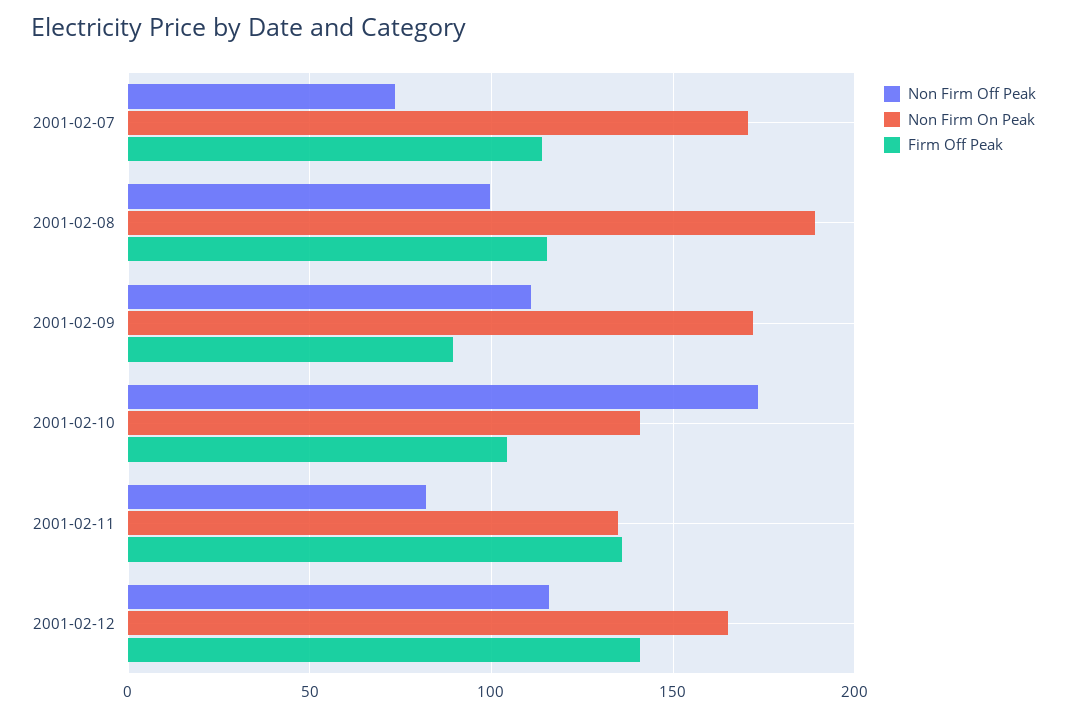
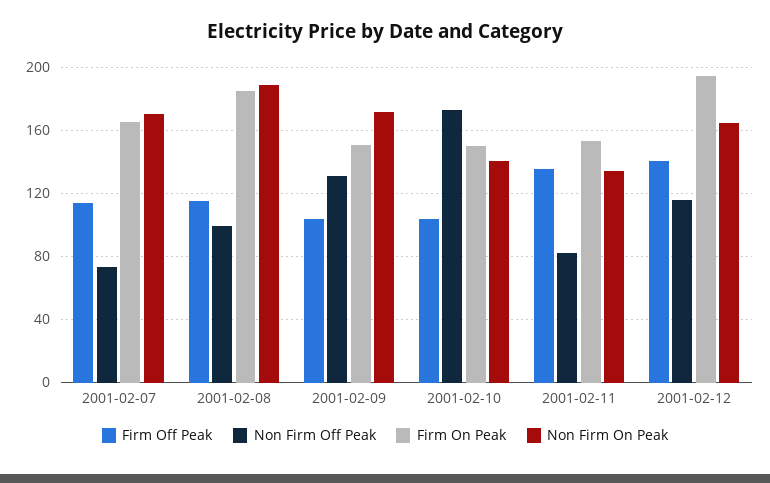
Non Firm Off Peak, 2001-02-09: 110 -> 130
Firm Off Peak, 2001-02-09: 90 -> 105
Firm On Peak, 2001-02-07: none -> 165
Firm On Peak, 2001-02-08: none -> 185
Firm On Peak, 2001-02-09: none -> 150
Firm On Peak, 2001-02-10: none -> 150
Firm On Peak, 2001-02-11: none -> 155
Firm On Peak, 2001-02-12: none -> 195

